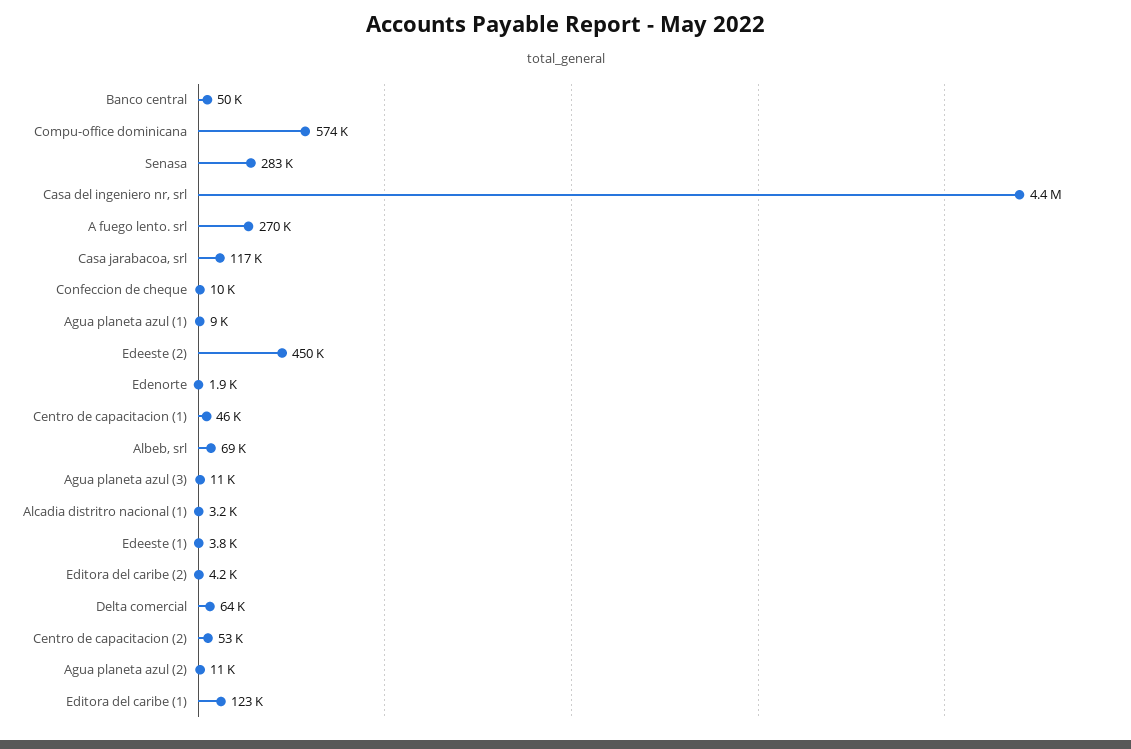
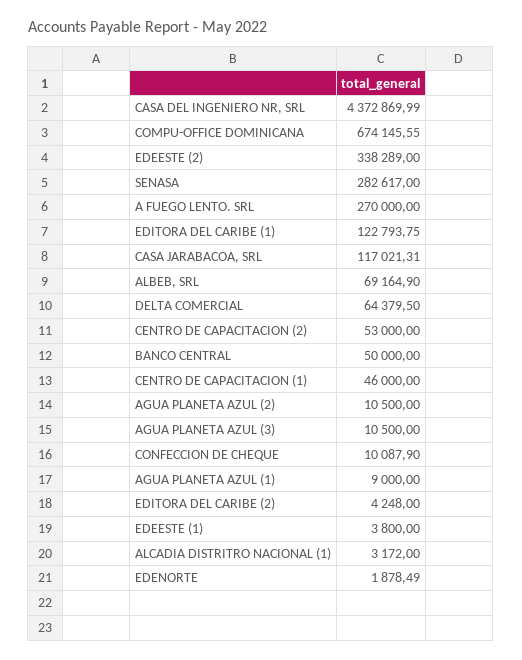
Compu-office dominicana: 574000 -> 674145.55
Edeeste (2): 450000 -> 338289

